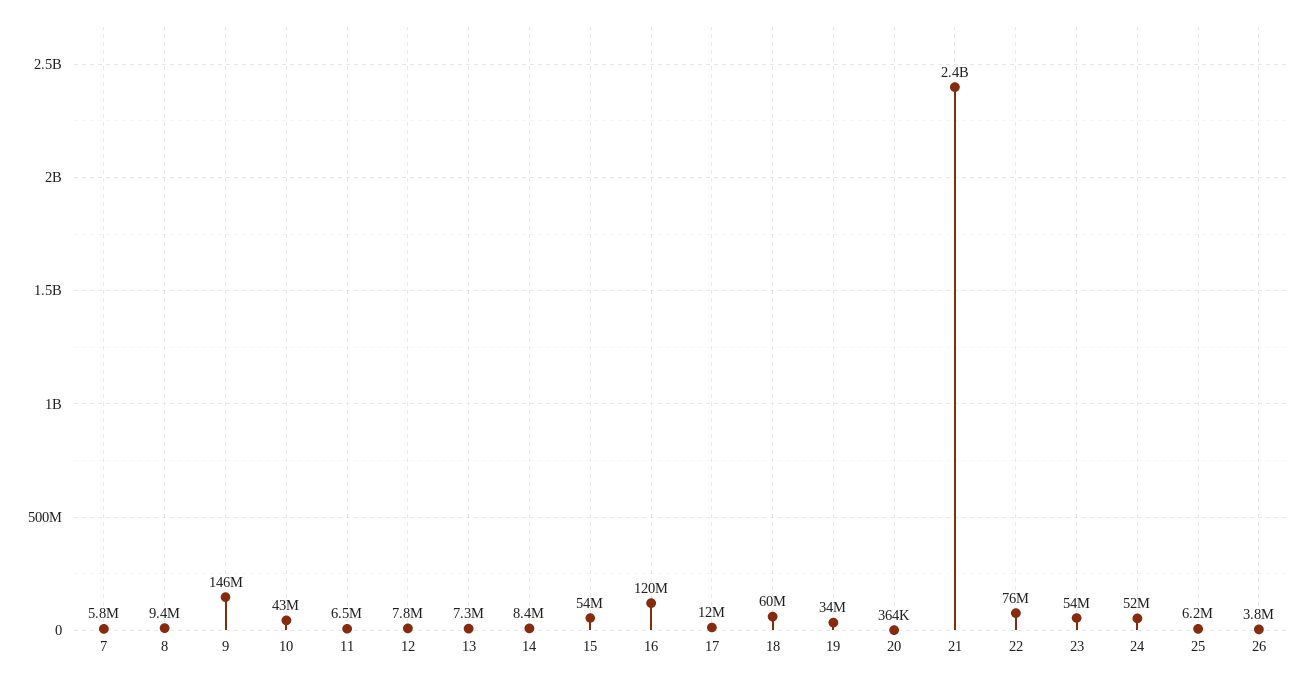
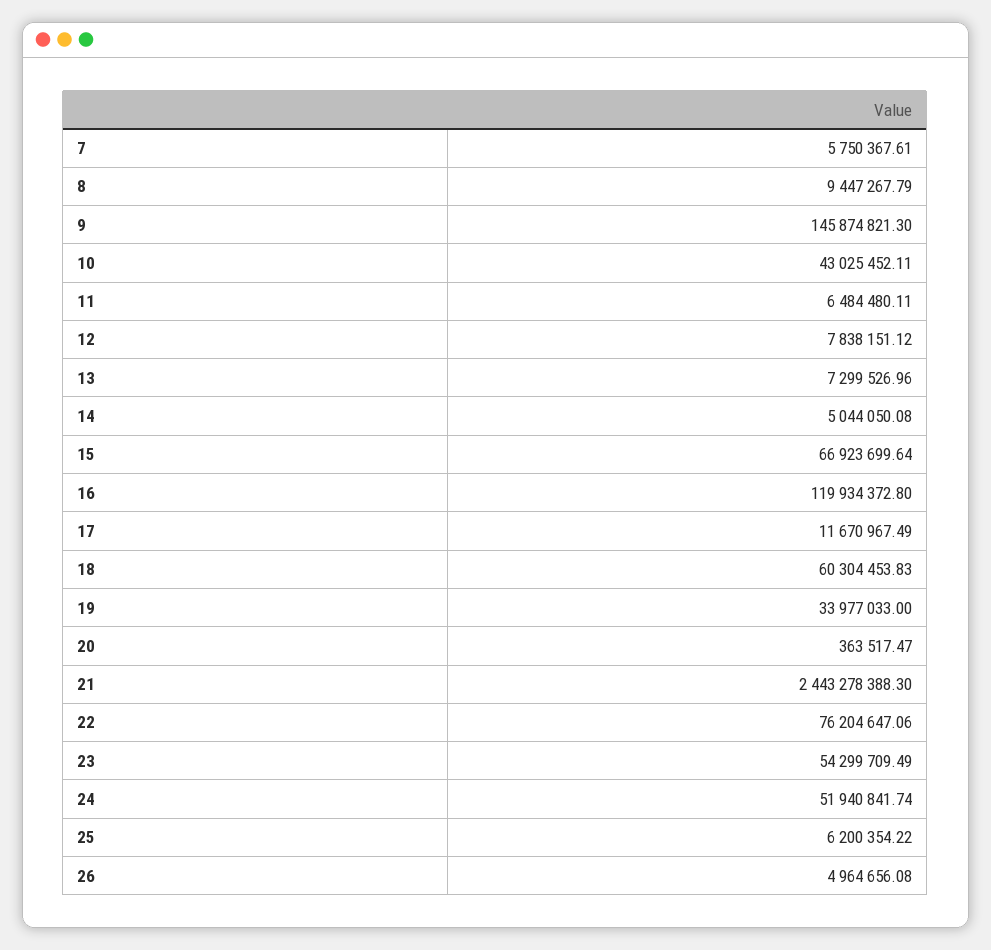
14: 8400000 -> 5044050.08
15: 54000000 -> 66923699.64
26: 3800000 -> 4964656.08

